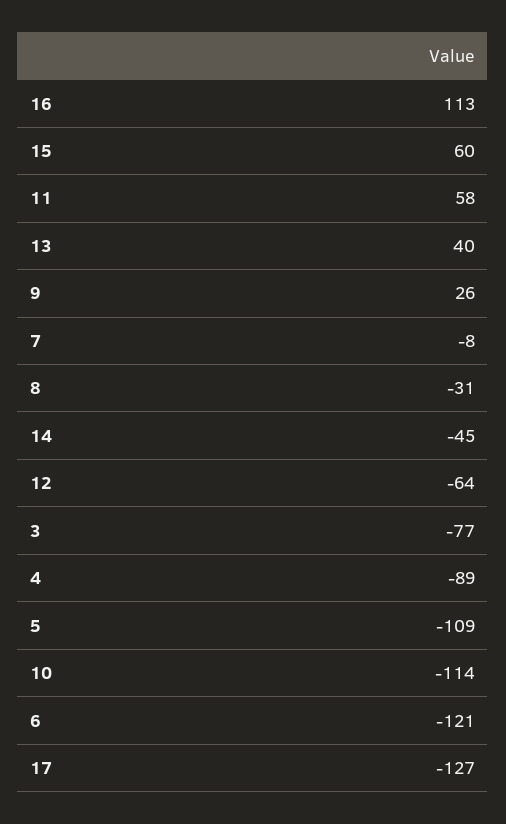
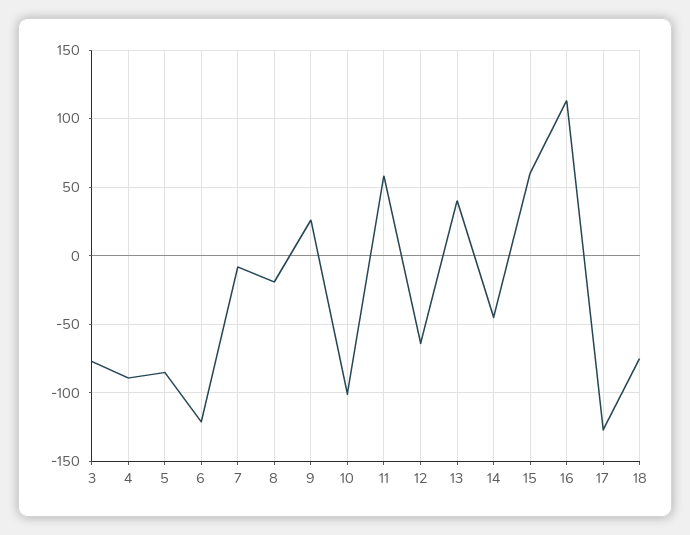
8: -31 -> -20
5: -109 -> -85
10: -114 -> -100
18: none -> -75

